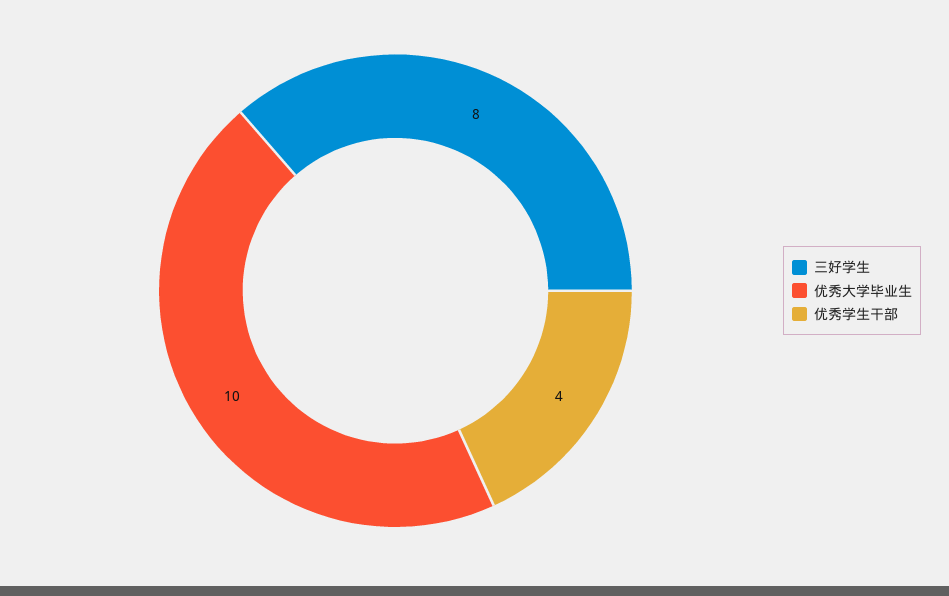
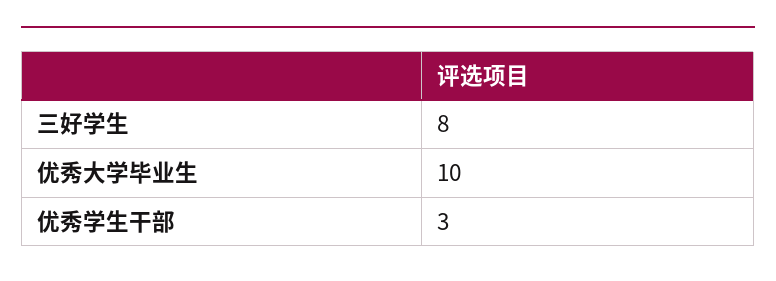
优秀学生干部: 4 -> 3

